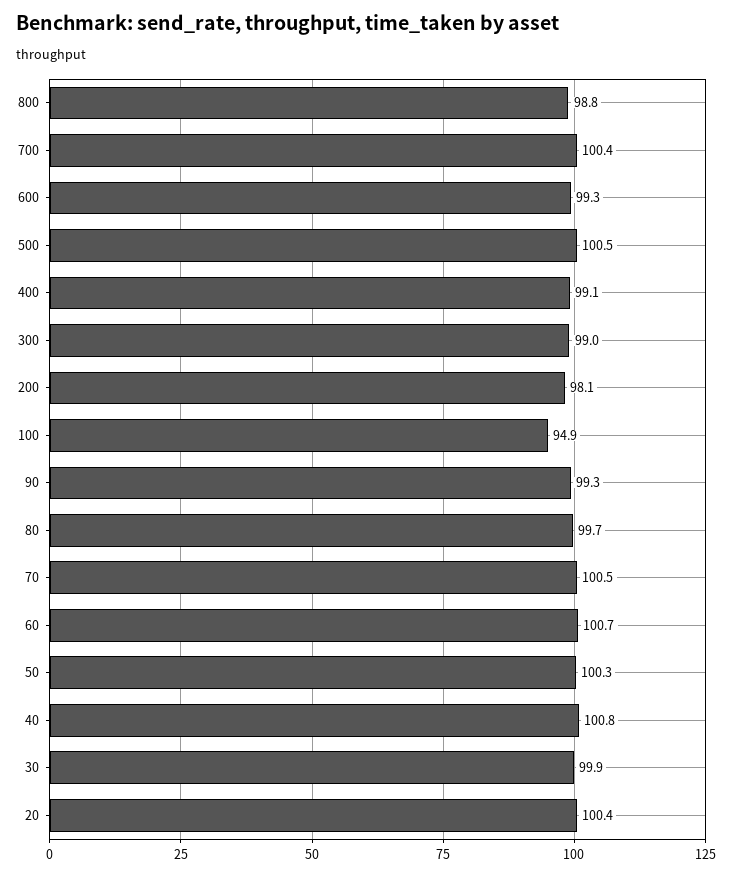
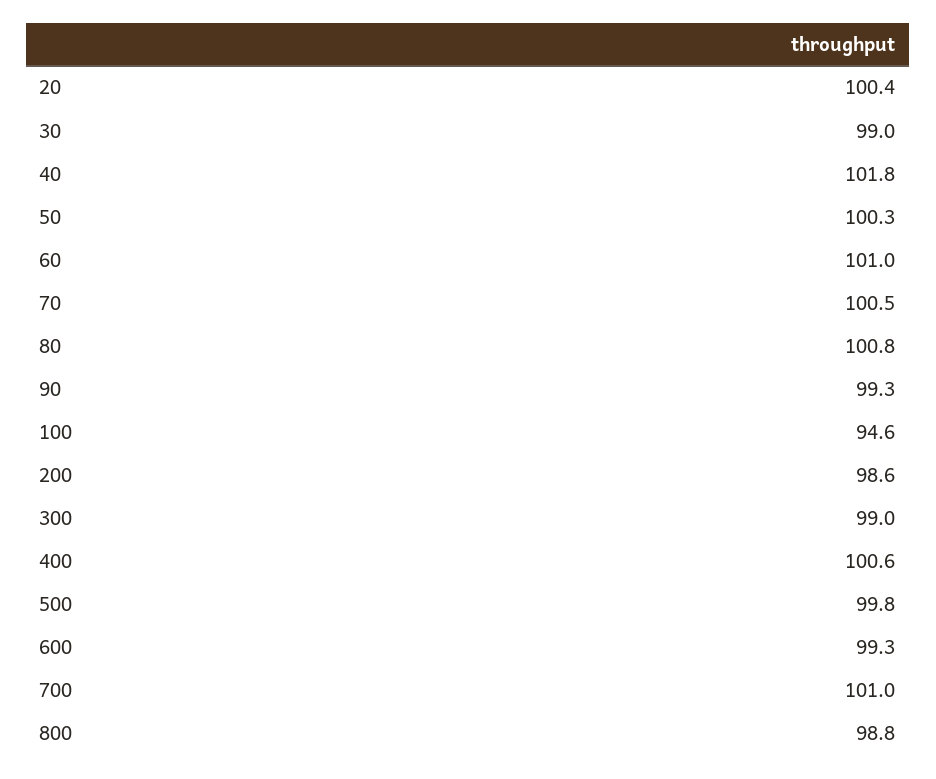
700: 100.4 -> 101
500: 100.5 -> 99.8
400: 99.1 -> 100.6
200: 98.1 -> 98.6
100: 94.9 -> 94.6
80: 99.7 -> 100.8
60: 100.7 -> 101
40: 100.8 -> 101.8
30: 99.9 -> 99

